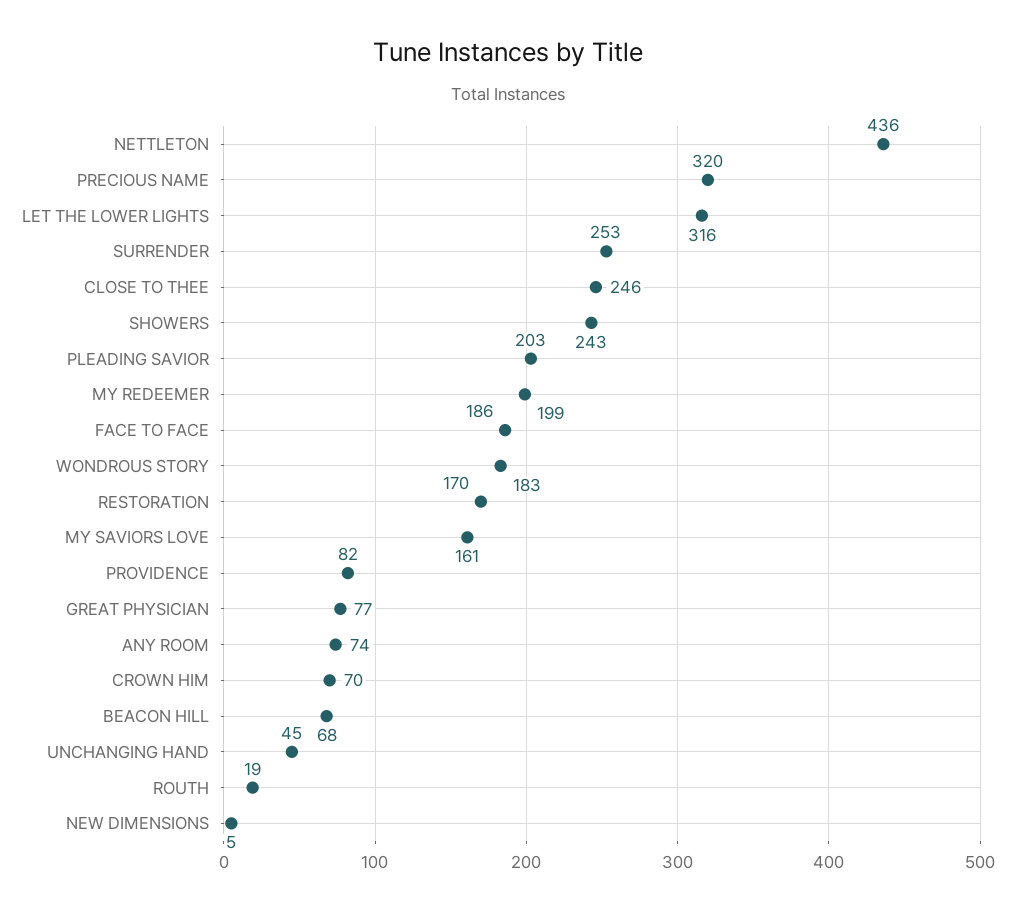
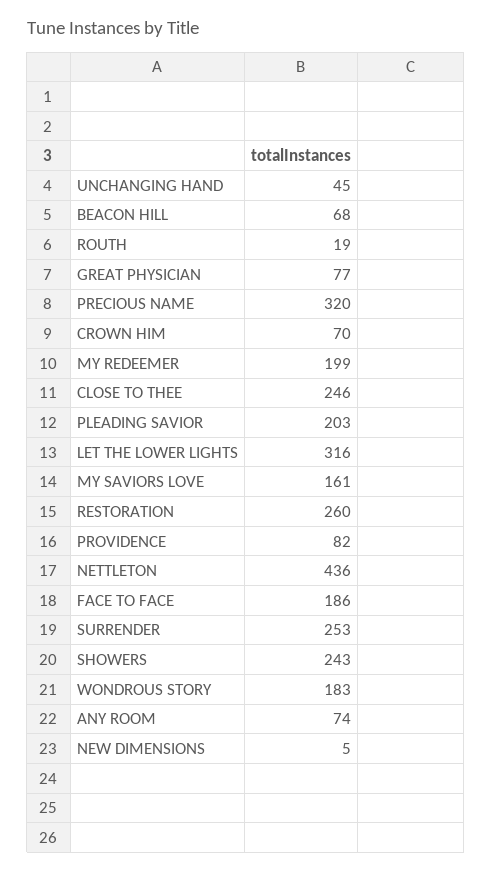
RESTORATION: 170 -> 260

